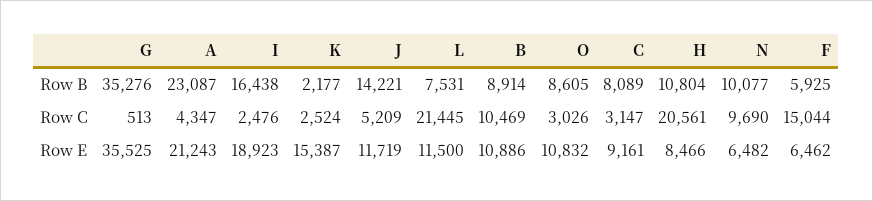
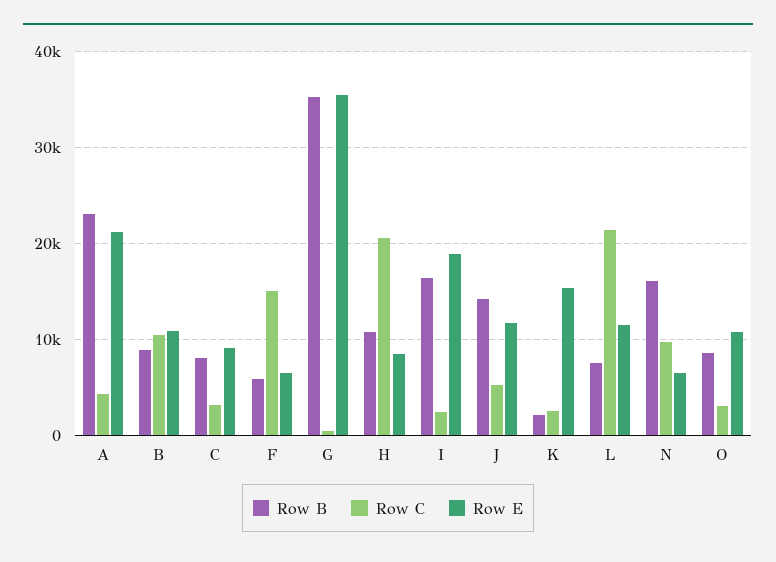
Row B, N: 10077 -> 16000

